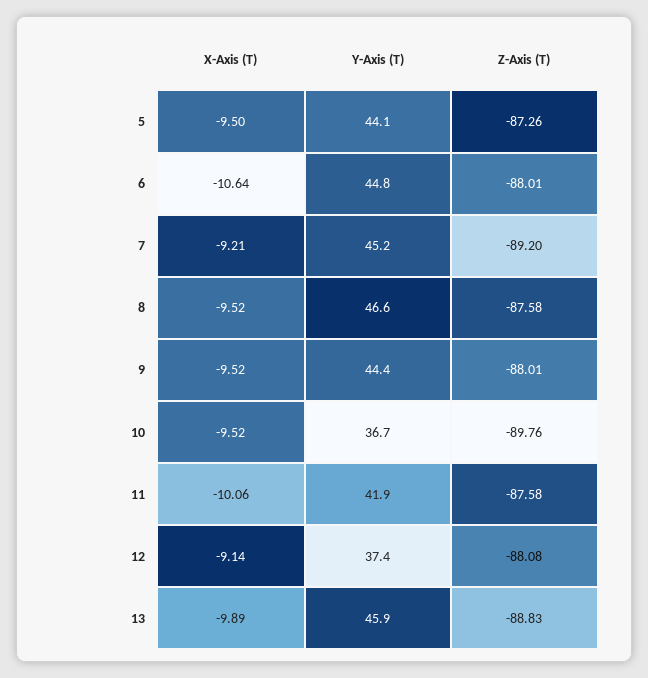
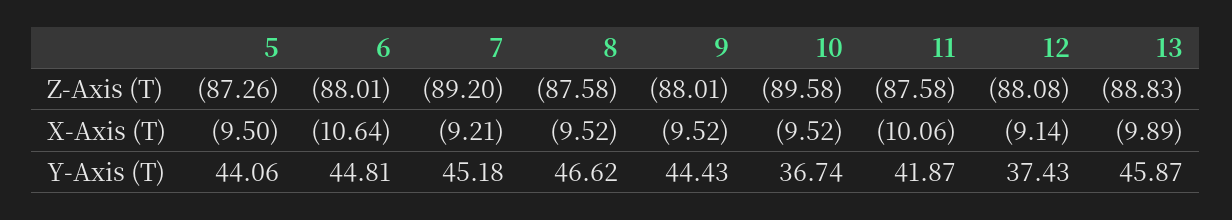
Z-Axis (T), 10: -89.76 -> -89.58

